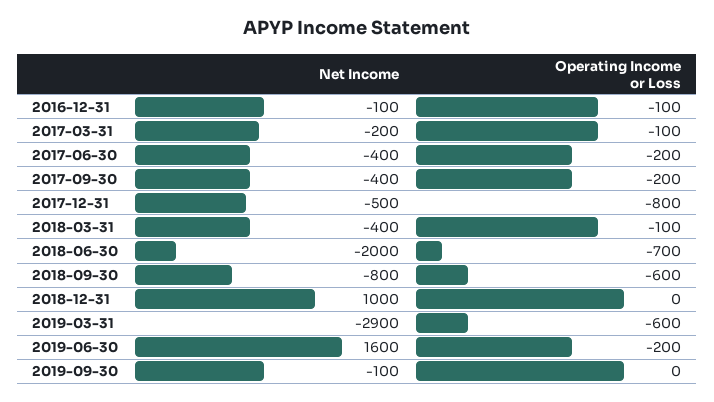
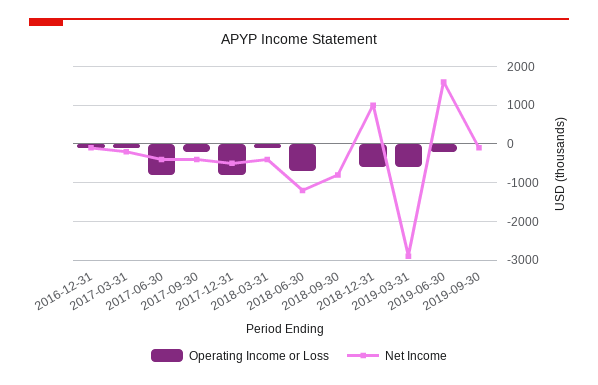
Operating Income or Loss, 2017-06-30: -200 -> -800
Net Income, 2018-06-30: -2000 -> -1200
Operating Income or Loss, 2018-09-30: -600 -> 0
Operating Income or Loss, 2018-12-31: 0 -> -600

